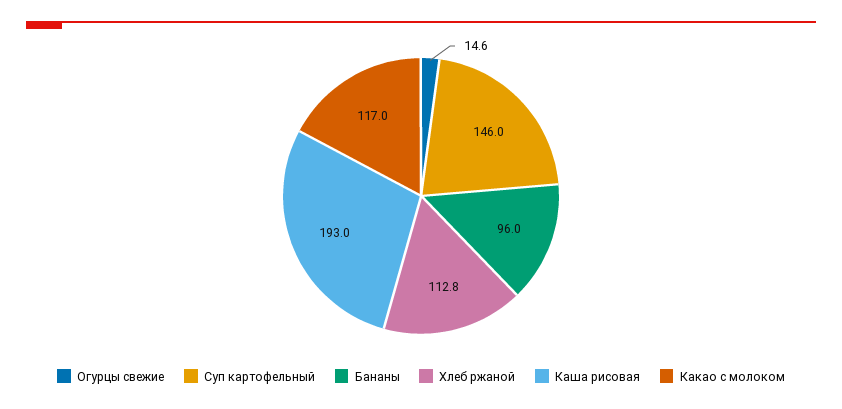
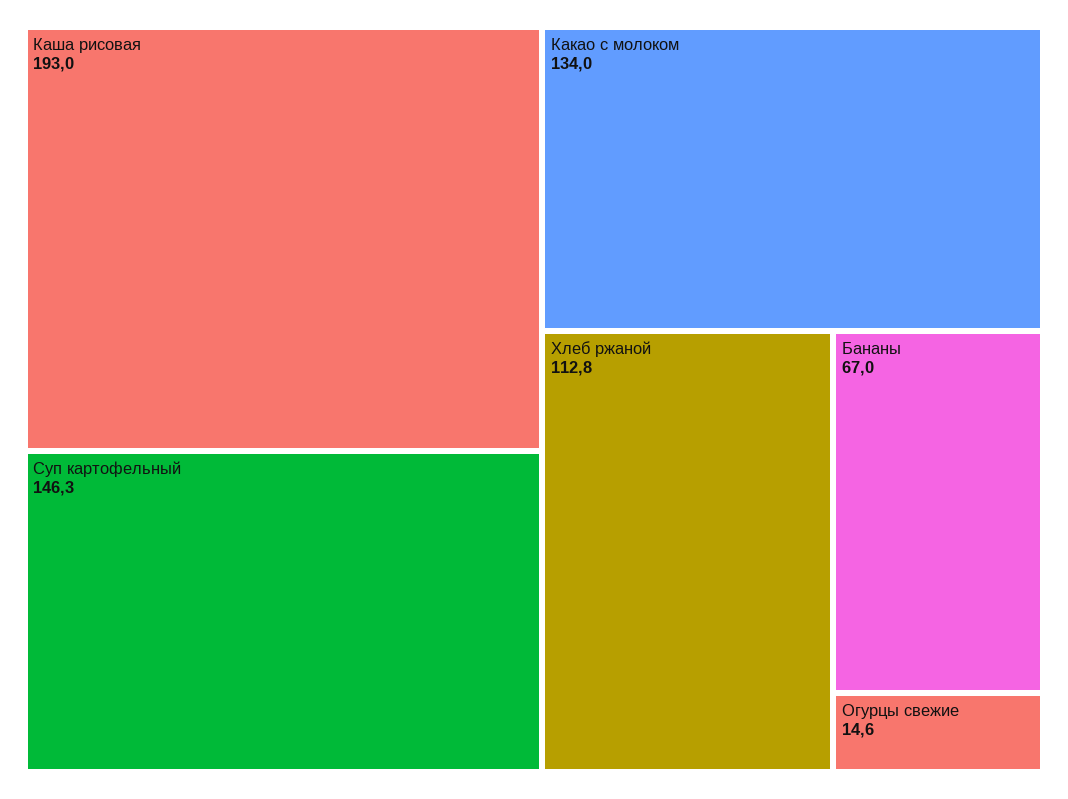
Суп картофельный: 146 -> 146.3
Бананы: 96 -> 67
Какао с молоком: 117 -> 134

